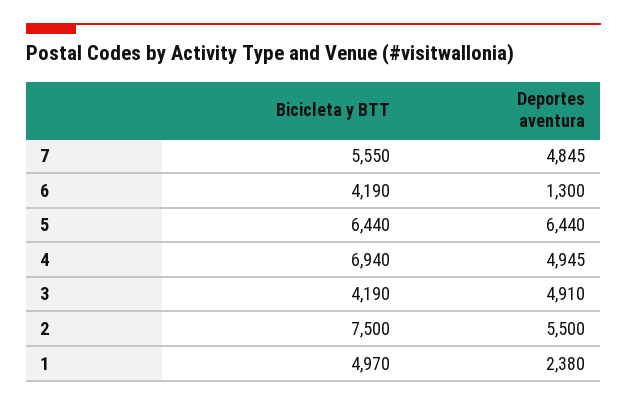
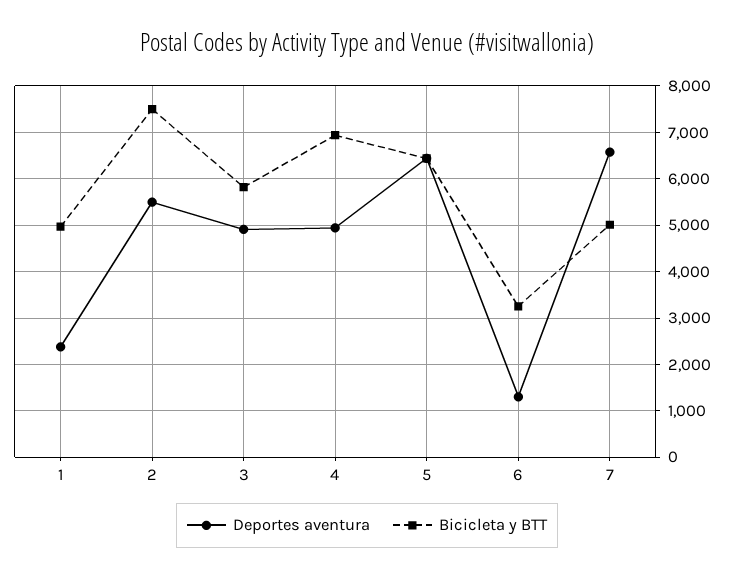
Bicicleta y BTT, 7: 5550 -> 5000
Deportes aventura, 7: 4845 -> 6600
Bicicleta y BTT, 6: 4190 -> 3200
Bicicleta y BTT, 3: 4190 -> 5800

